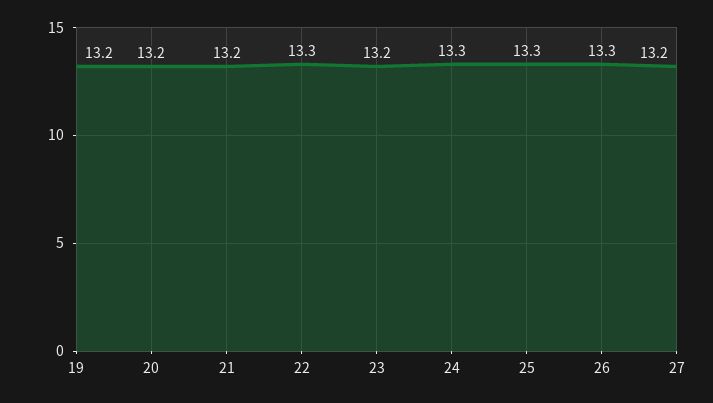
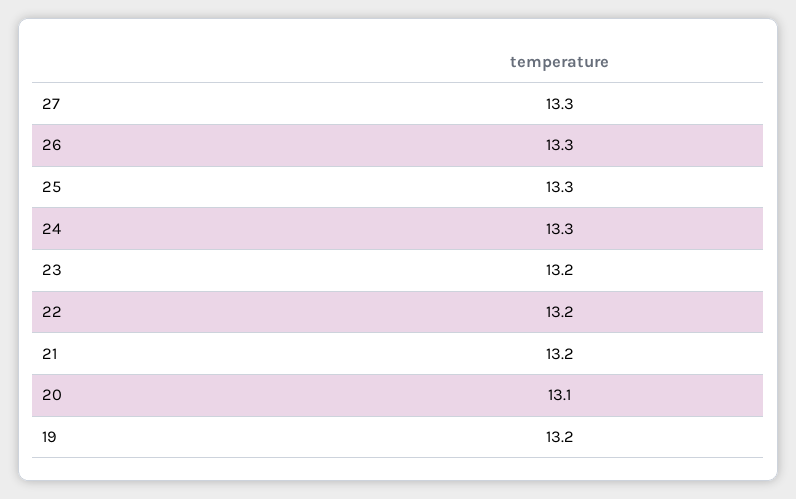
20: 13.2 -> 13.1
22: 13.3 -> 13.2
27: 13.2 -> 13.3

